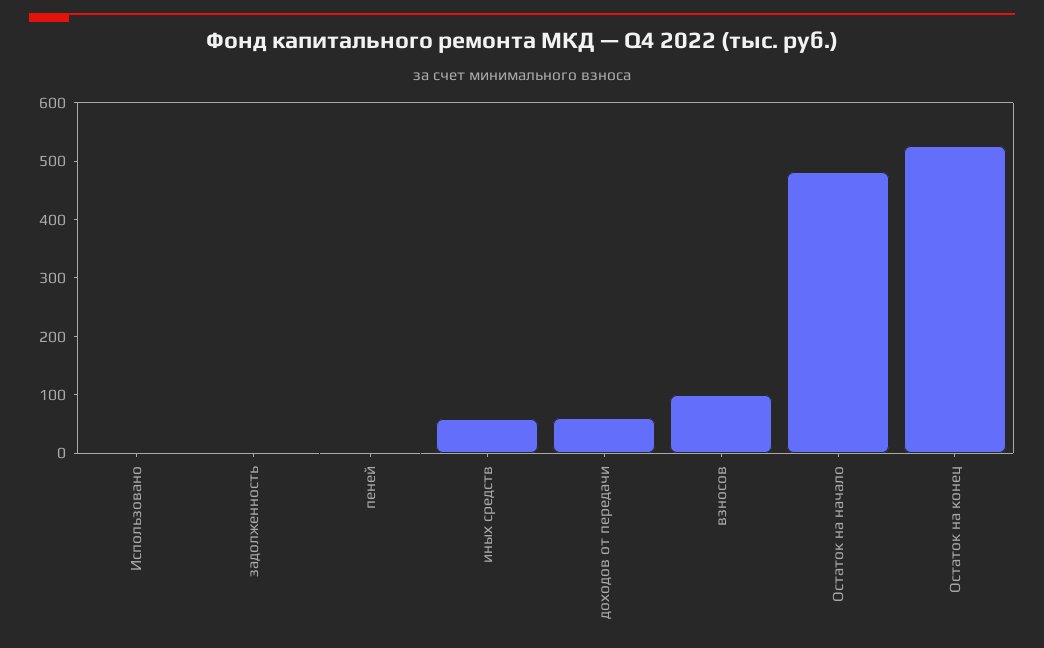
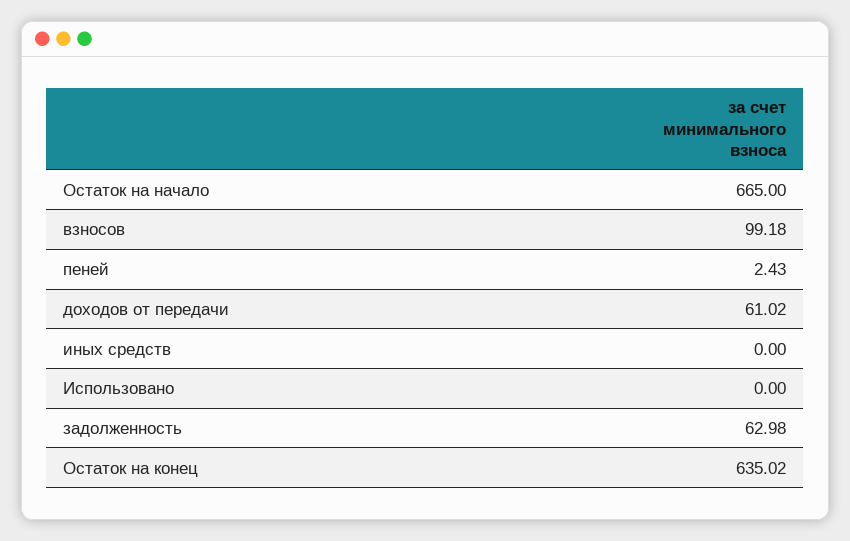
задолженность: 0 -> 62.98
иных средств: 60 -> 0
Остаток на начало: 480 -> 665
Остаток на конец: 520 -> 635.02

